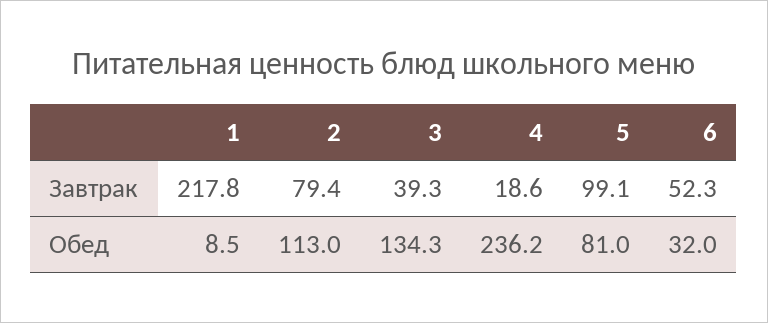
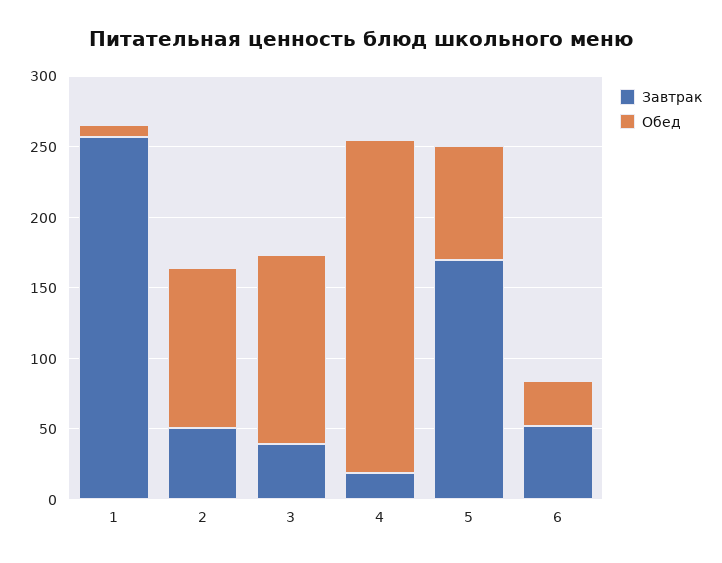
Завтрак, 1: 217.8 -> 260
Завтрак, 2: 79.4 -> 50
Завтрак, 5: 99.1 -> 170

